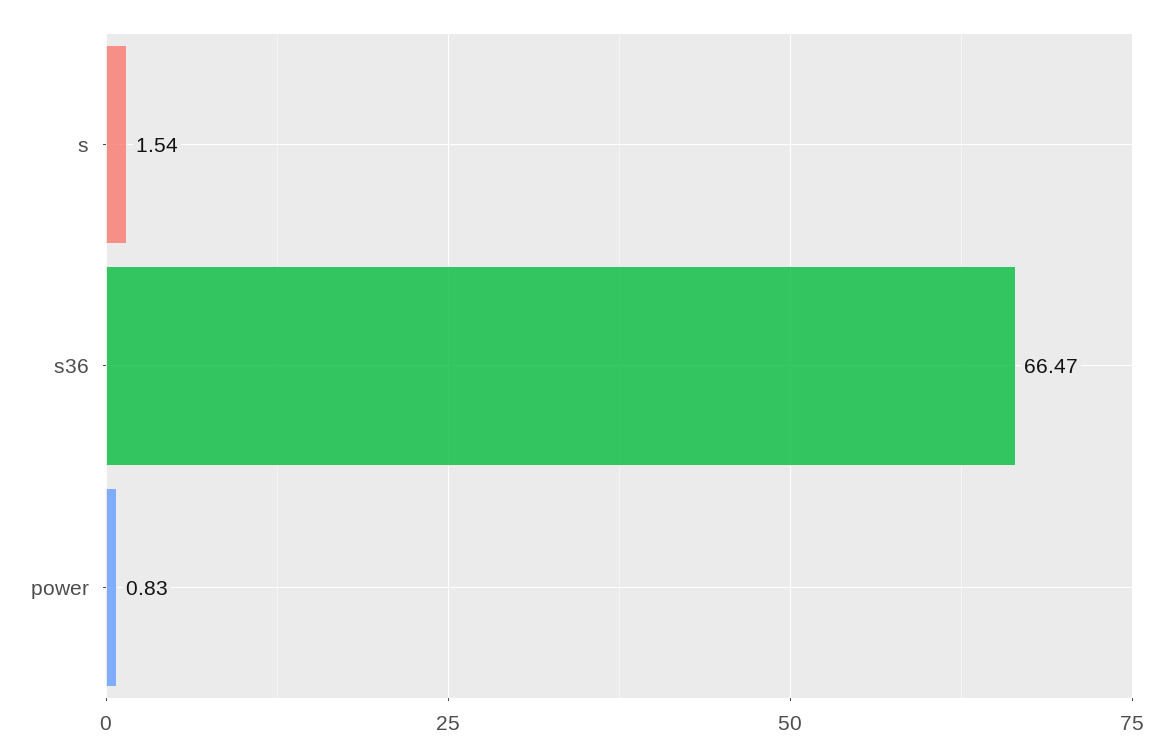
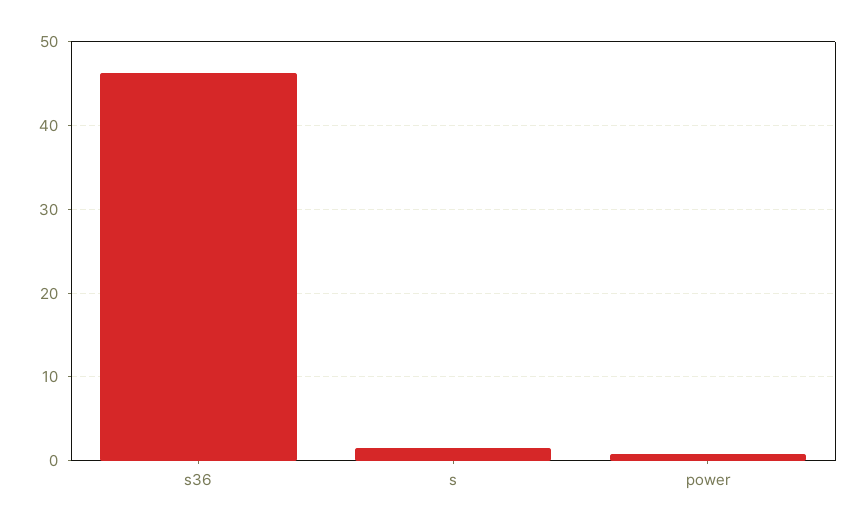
s36: 66.47 -> 46

